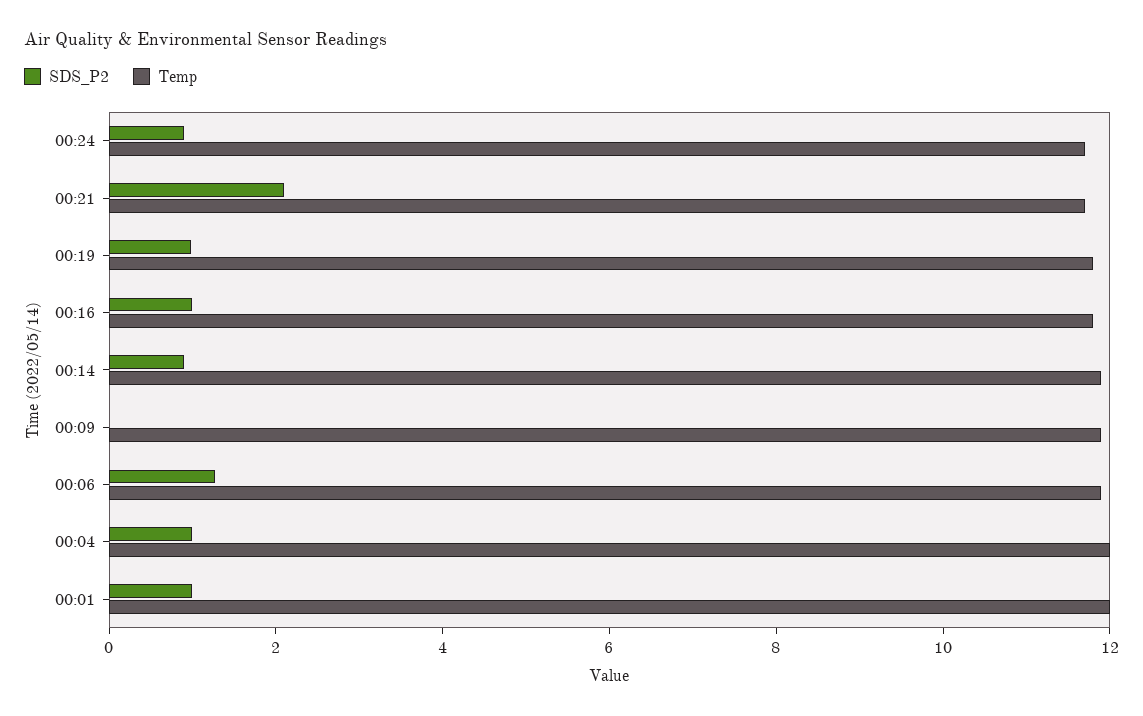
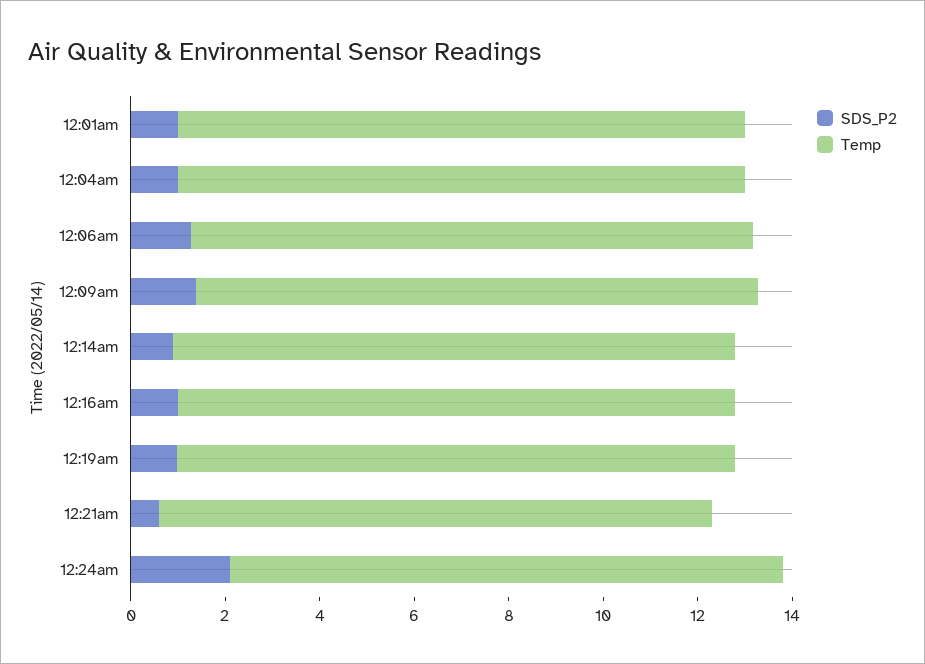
SDS_P2, 00:24: 1 -> 2
SDS_P2, 00:21: 2 -> 0.5
SDS_P2, 00:09: 0 -> 1.5

